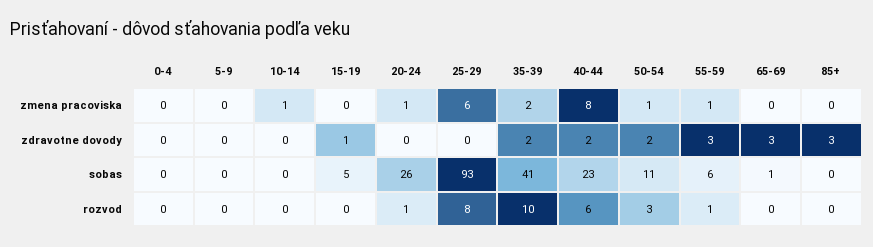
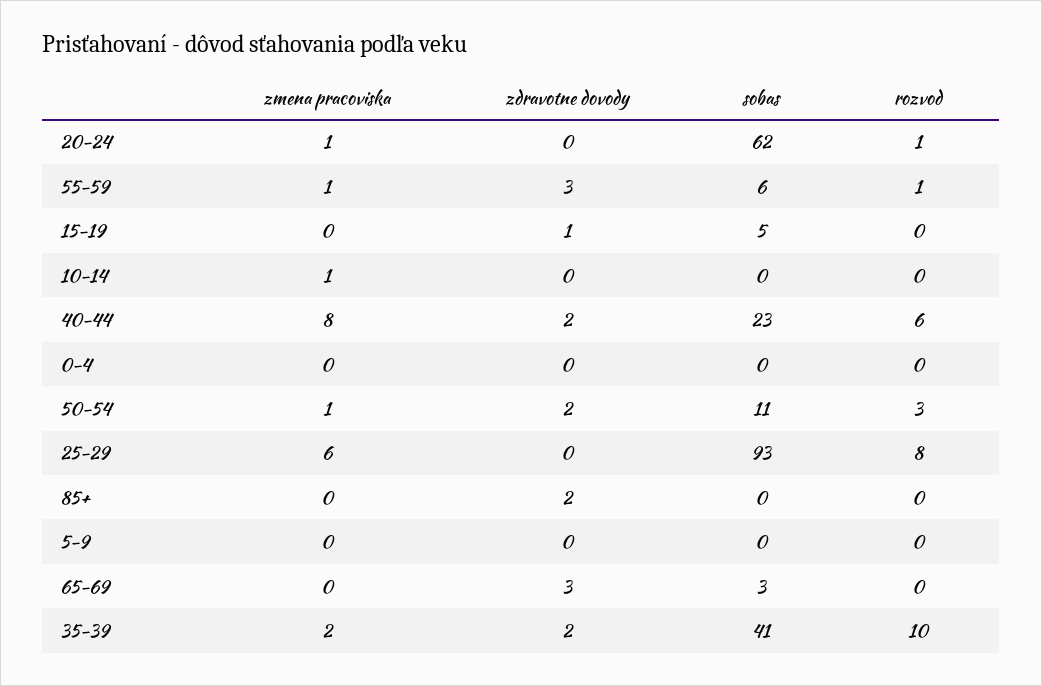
85+, zdravotne dovody: 3 -> 2
20-24, sobas: 26 -> 62
65-69, sobas: 1 -> 3

